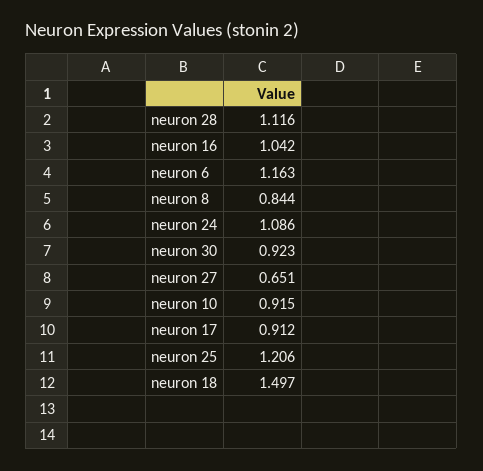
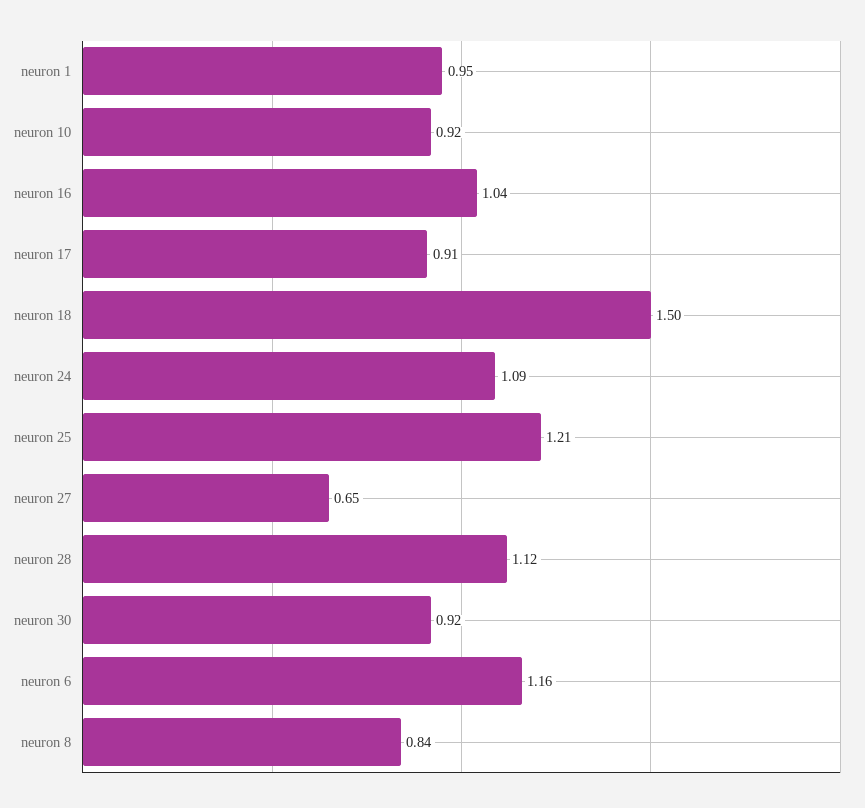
neuron 1: none -> 0.95

